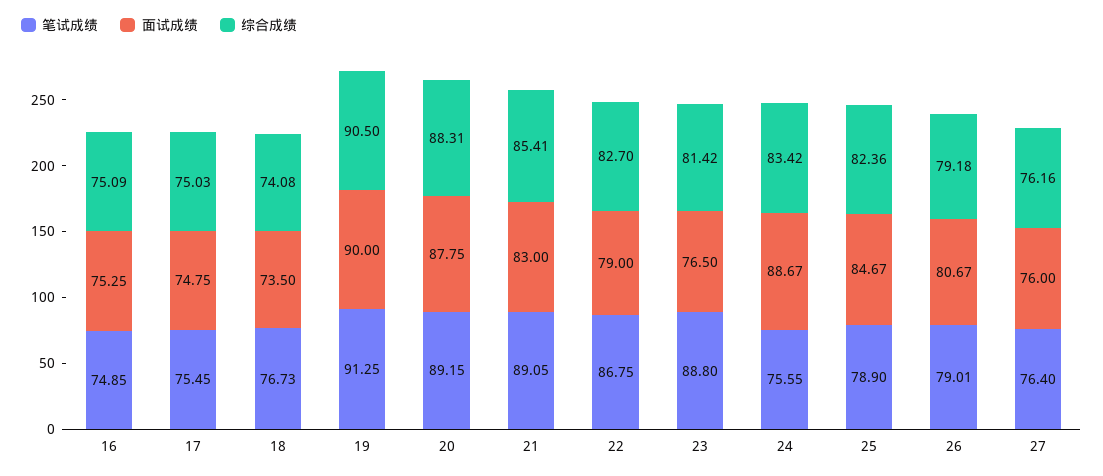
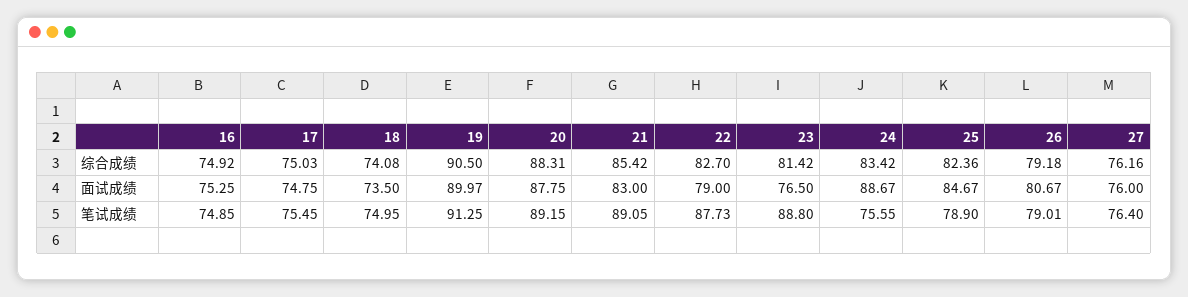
综合成绩, 16: 75.09 -> 74.92
笔试成绩, 18: 76.73 -> 74.95
面试成绩, 19: 90 -> 89.97
综合成绩, 21: 85.41 -> 85.42
笔试成绩, 22: 86.75 -> 87.73

